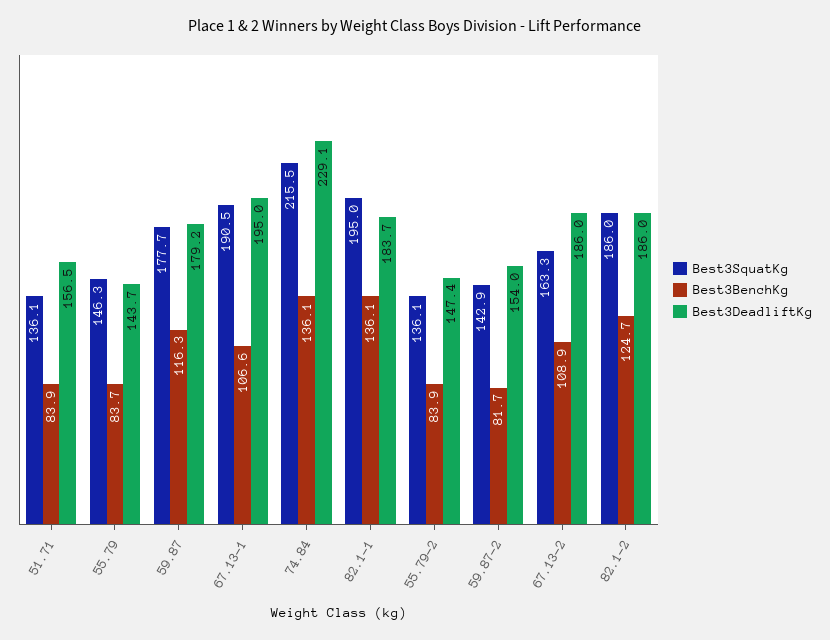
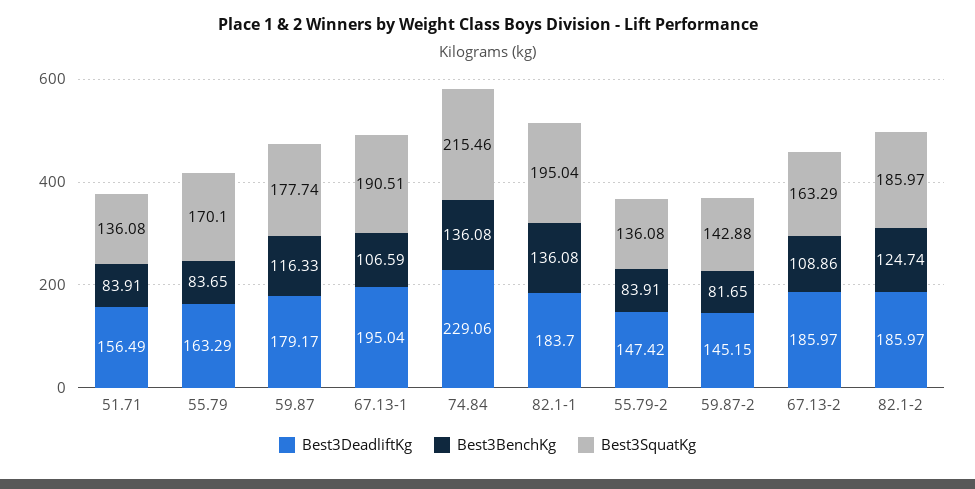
Best3SquatKg, 55.79: 146.3 -> 170.1
Best3DeadliftKg, 55.79: 143.7 -> 163.29
Best3DeadliftKg, 59.87-2: 154 -> 145.15

